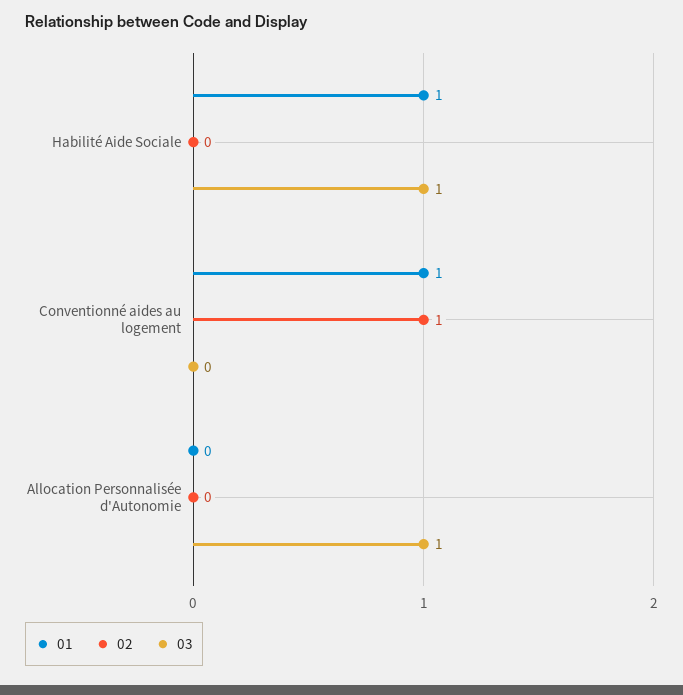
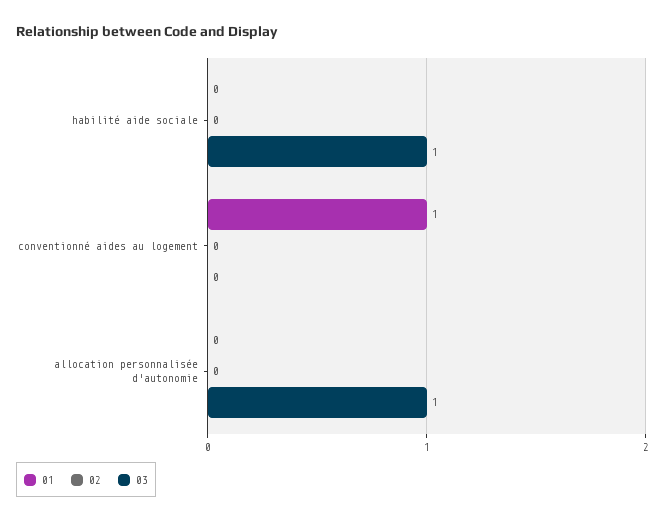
01, Habilité Aide Sociale: 1 -> 0
02, Conventionné aides au logement: 1 -> 0

